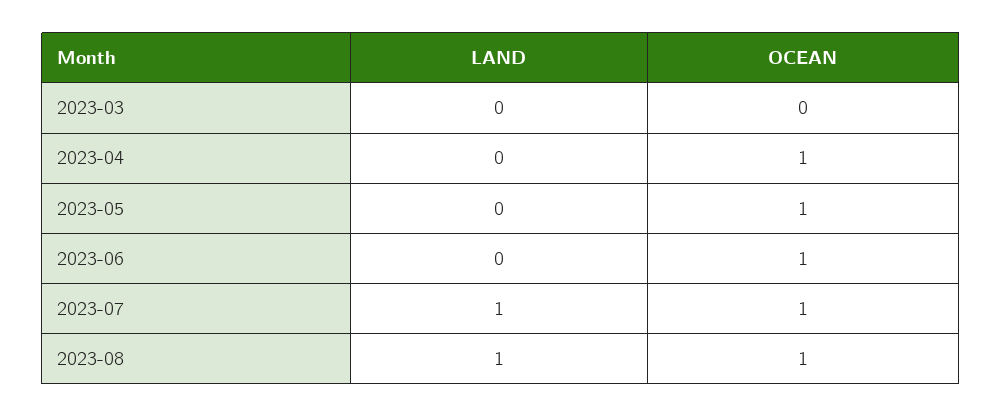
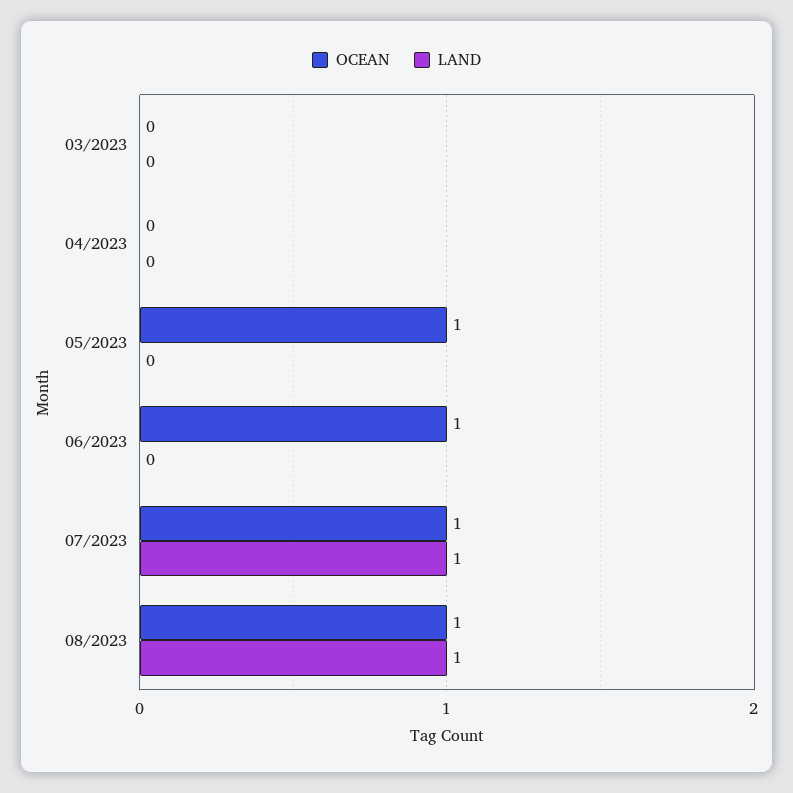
OCEAN, 2023-04: 1 -> 0

